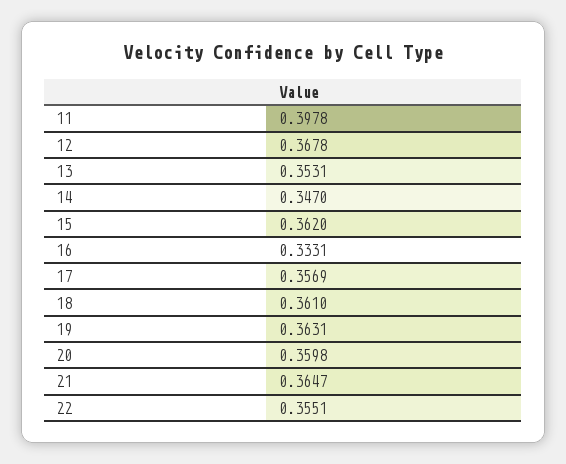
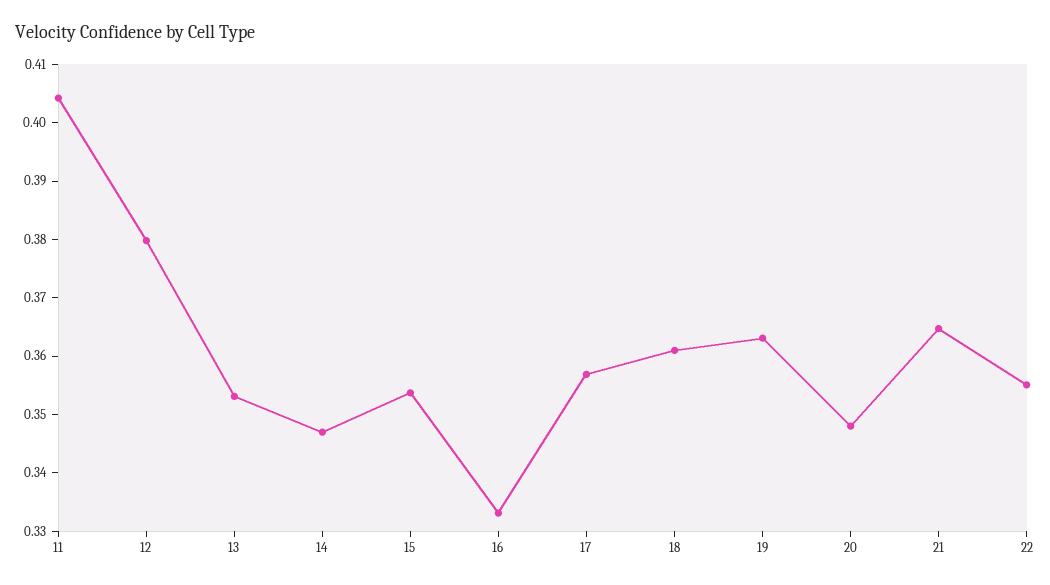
11: 0.3978 -> 0.404
12: 0.3678 -> 0.38
15: 0.362 -> 0.354
20: 0.3598 -> 0.348

